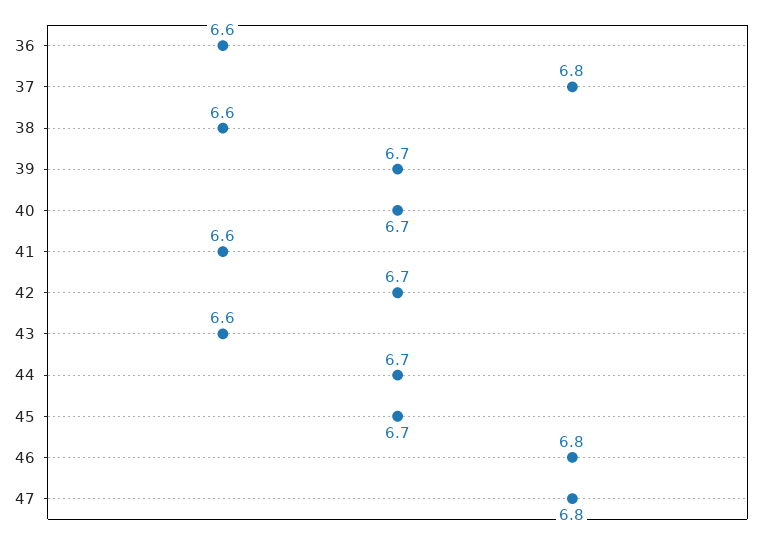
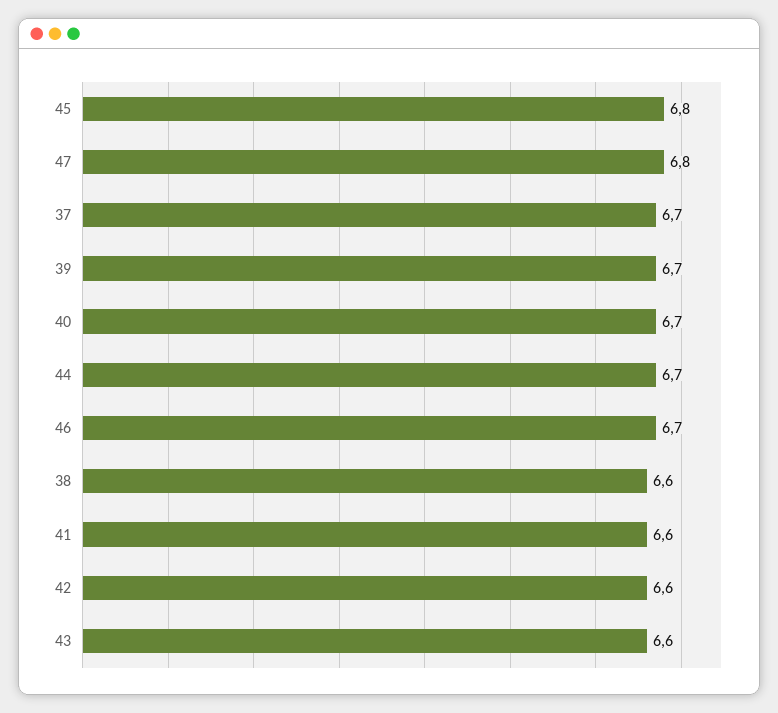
36: 6.6 -> none
37: 6.8 -> 6.7
42: 6.7 -> 6.6
45: 6.7 -> 6.8
46: 6.8 -> 6.7

